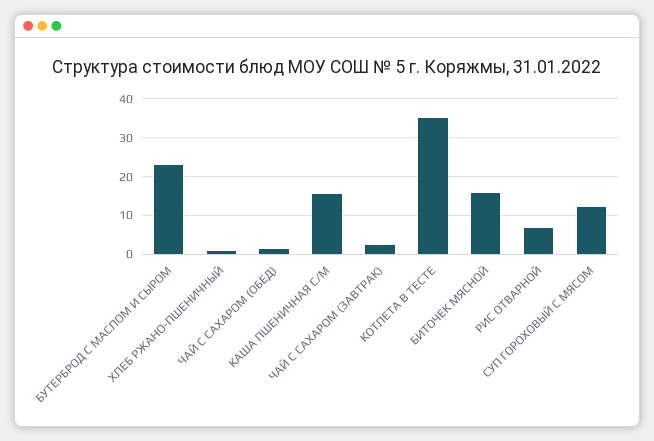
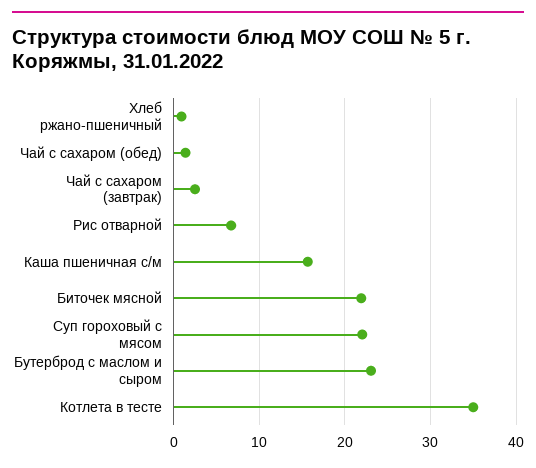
БИТОЧЕК МЯСНОЙ: 16 -> 22
СУП ГОРОХОВЫЙ С МЯСОМ: 12 -> 22

